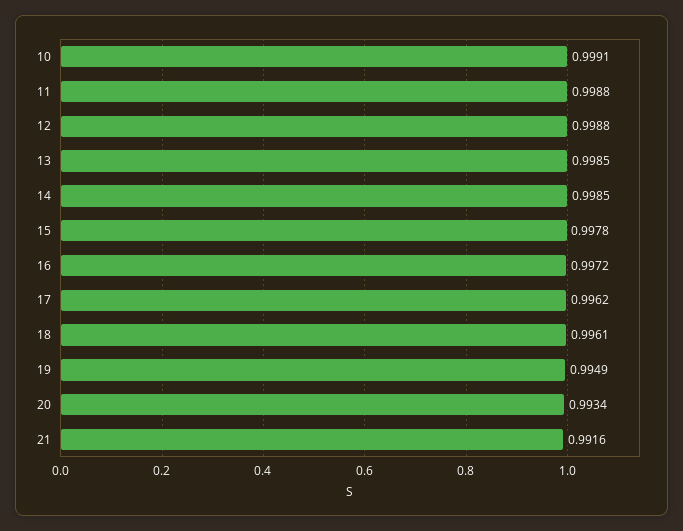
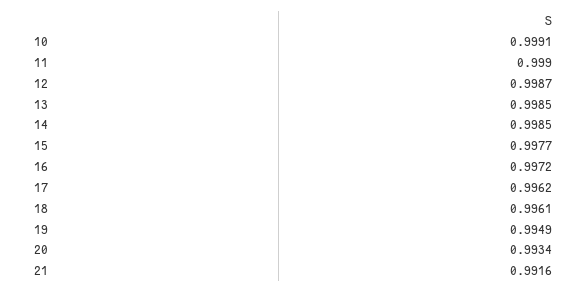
11: 0.9988 -> 0.999
12: 0.9988 -> 0.9987
15: 0.9978 -> 0.9977

